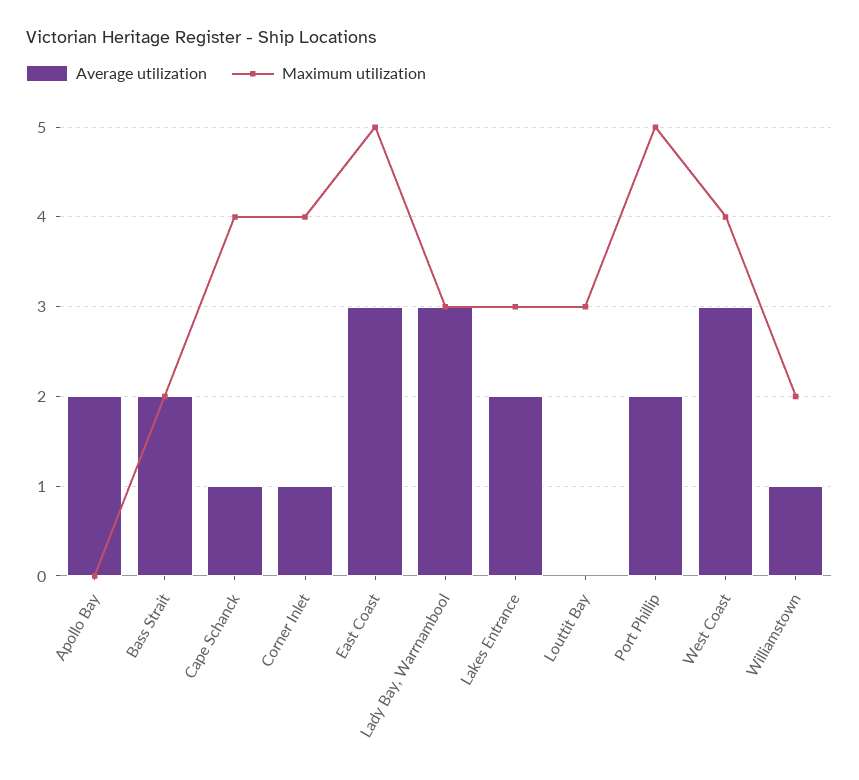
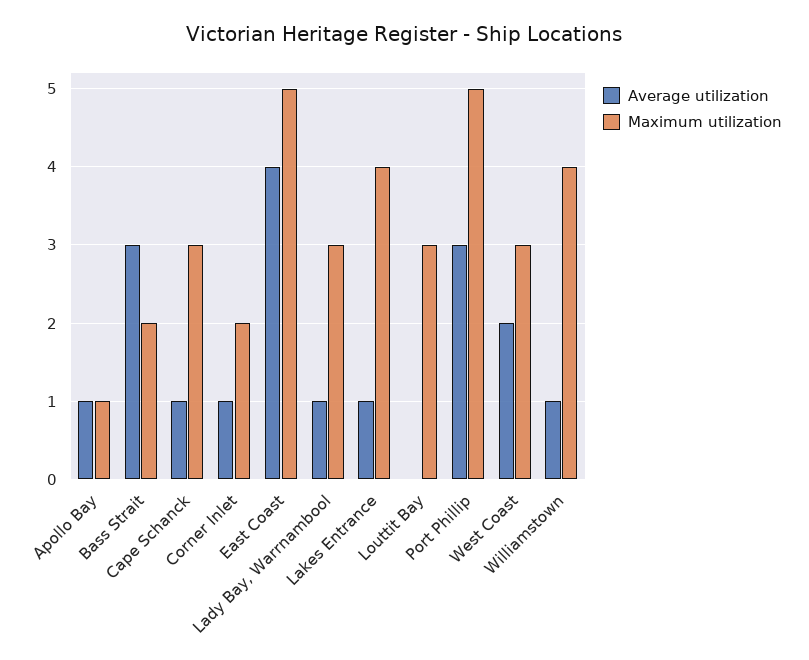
Average utilization, Apollo Bay: 2 -> 1
Maximum utilization, Apollo Bay: 0 -> 1
Average utilization, Bass Strait: 2 -> 3
Maximum utilization, Cape Schanck: 4 -> 3
Maximum utilization, Corner Inlet: 4 -> 2
Average utilization, East Coast: 3 -> 4
Average utilization, Lady Bay, Warrnambool: 3 -> 1
Average utilization, Lakes Entrance: 2 -> 1
Maximum utilization, Lakes Entrance: 3 -> 4
Average utilization, Port Phillip: 2 -> 3
Average utilization, West Coast: 3 -> 2
Maximum utilization, West Coast: 4 -> 3
Maximum utilization, Williamstown: 2 -> 4

